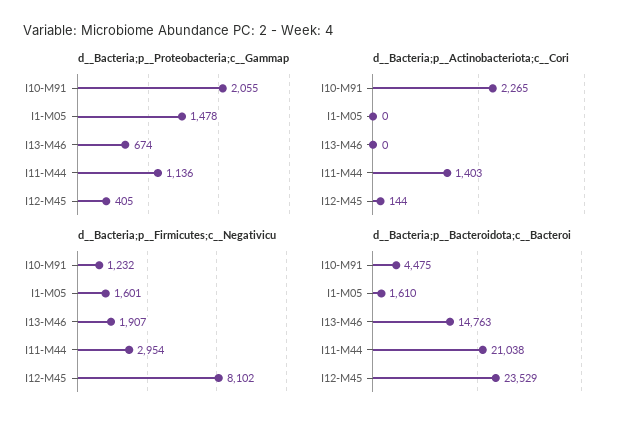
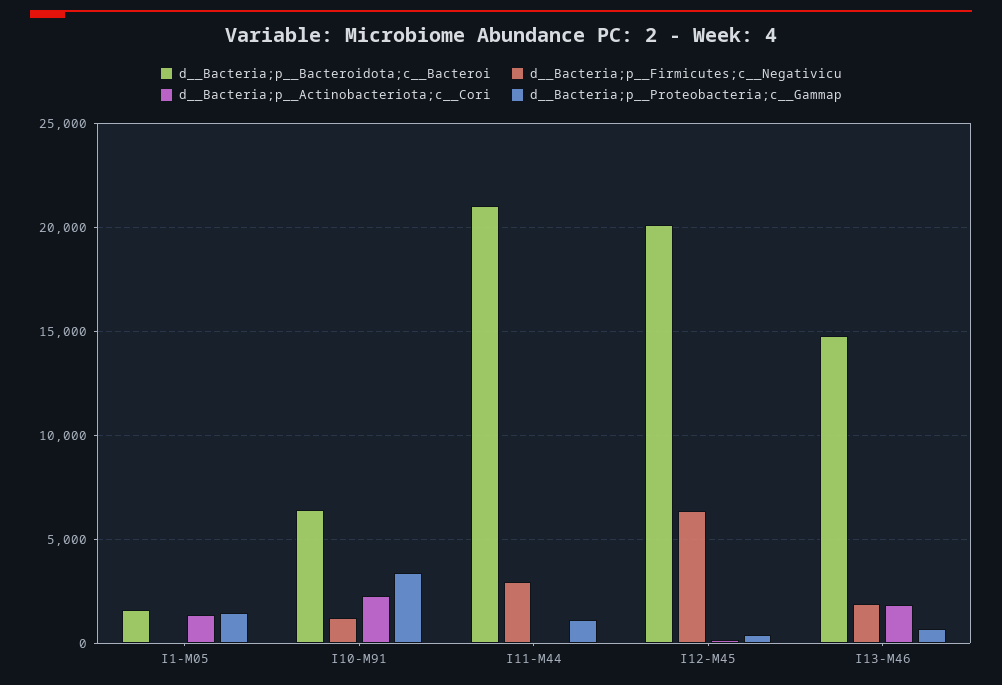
d__Bacteria;p__Proteobacteria;c__Gammap, I10-M91: 2055 -> 3500
d__Bacteria;p__Actinobacteriota;c__Cori, I1-M05: 0 -> 1500
d__Bacteria;p__Actinobacteriota;c__Cori, I13-M46: 0 -> 2000
d__Bacteria;p__Actinobacteriota;c__Cori, I11-M44: 1403 -> 0
d__Bacteria;p__Firmicutes;c__Negativicu, I1-M05: 1601 -> 0
d__Bacteria;p__Firmicutes;c__Negativicu, I12-M45: 8102 -> 6500
d__Bacteria;p__Bacteroidota;c__Bacteroi, I10-M91: 4475 -> 6500
d__Bacteria;p__Bacteroidota;c__Bacteroi, I12-M45: 23529 -> 20000

